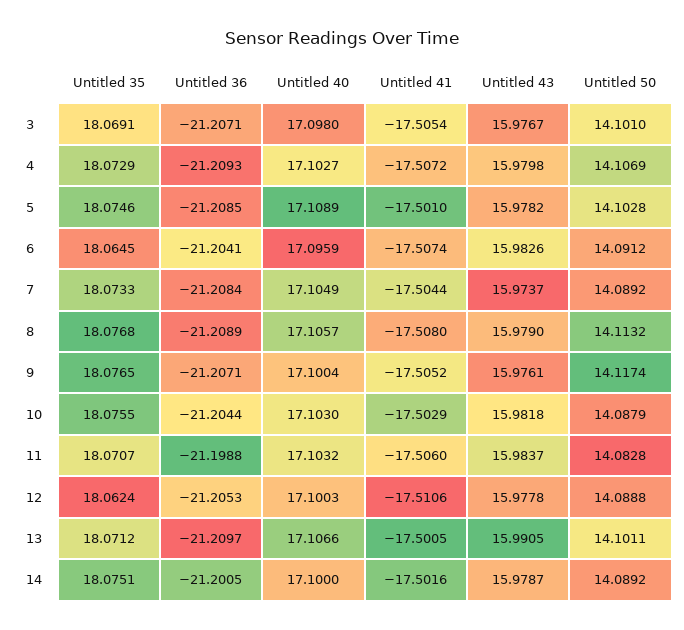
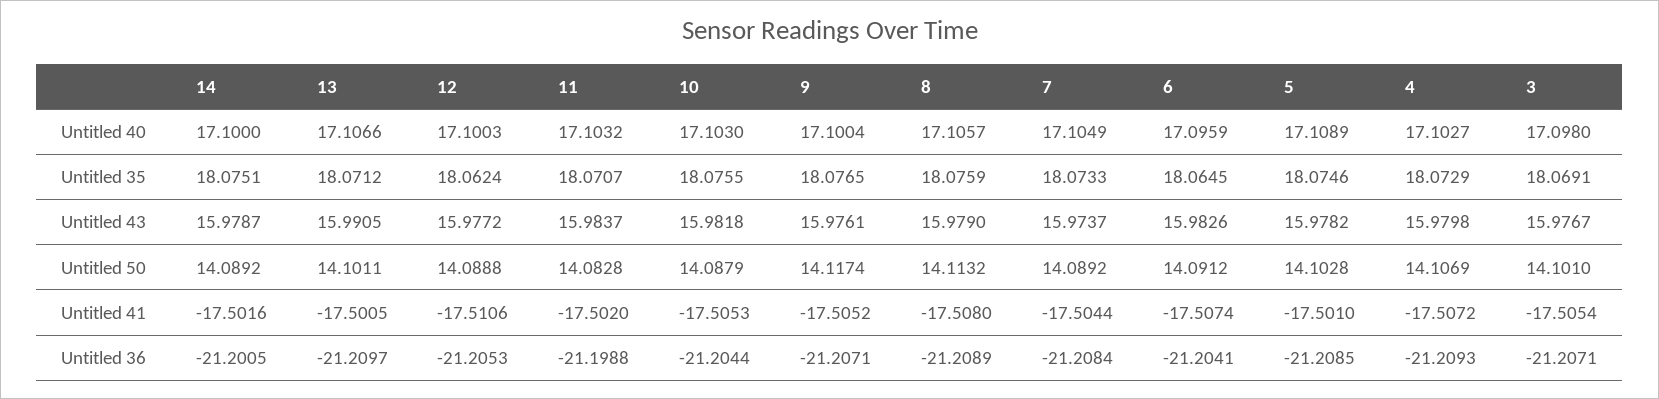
Untitled 35, 8: 18.0768 -> 18.0759
Untitled 41, 10: -17.5029 -> -17.5053
Untitled 41, 11: -17.506 -> -17.502
Untitled 43, 12: 15.9778 -> 15.9772

